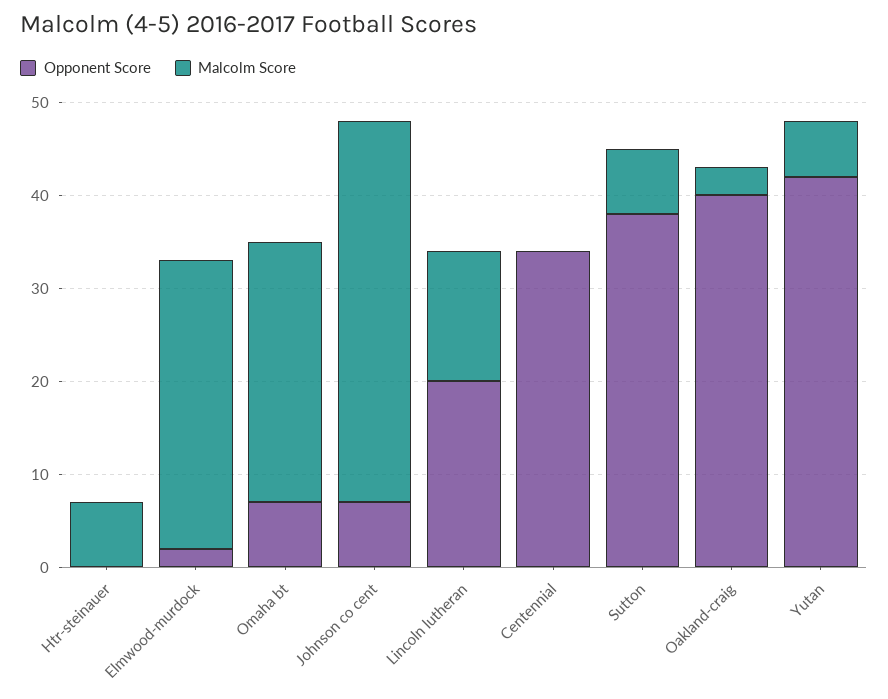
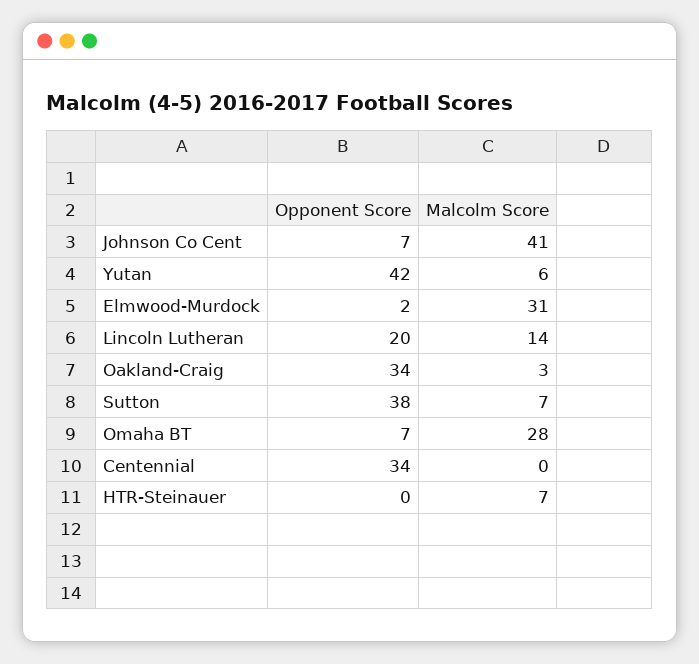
Opponent Score, Oakland-craig: 40 -> 34

